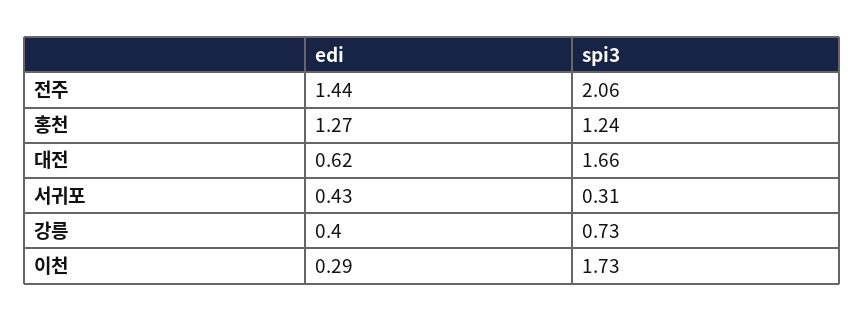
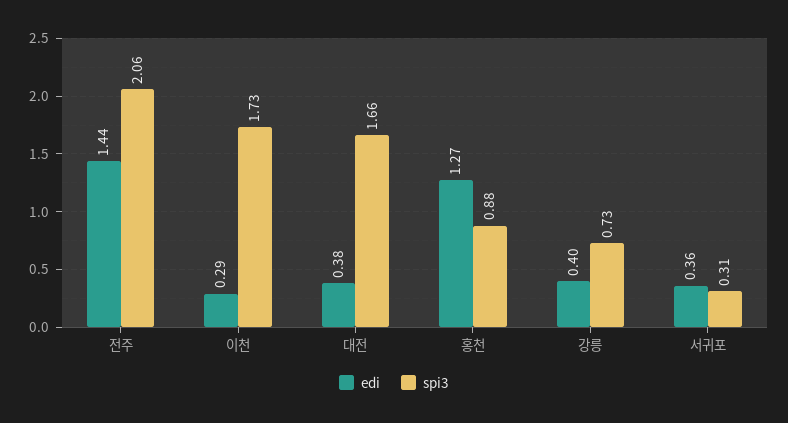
spi3, 홍천: 1.24 -> 0.88
edi, 대전: 0.62 -> 0.38
edi, 서귀포: 0.43 -> 0.36

